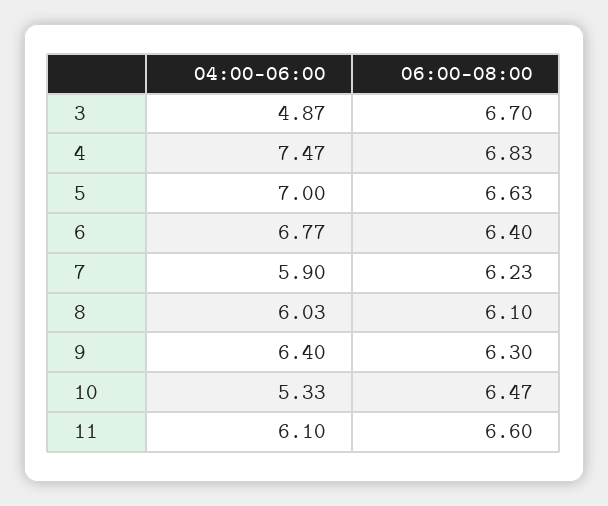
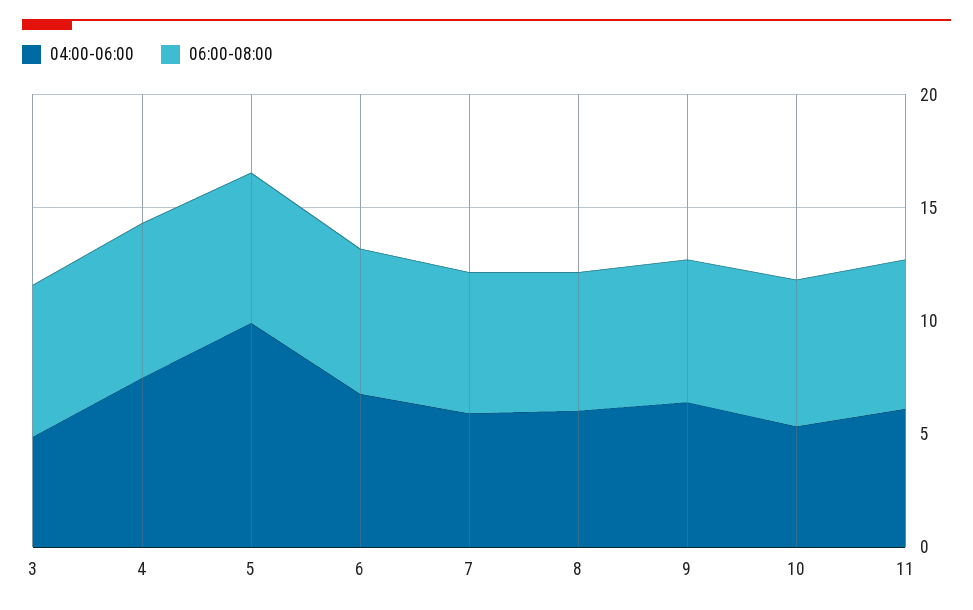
04:00-06:00, 5: 7 -> 10

